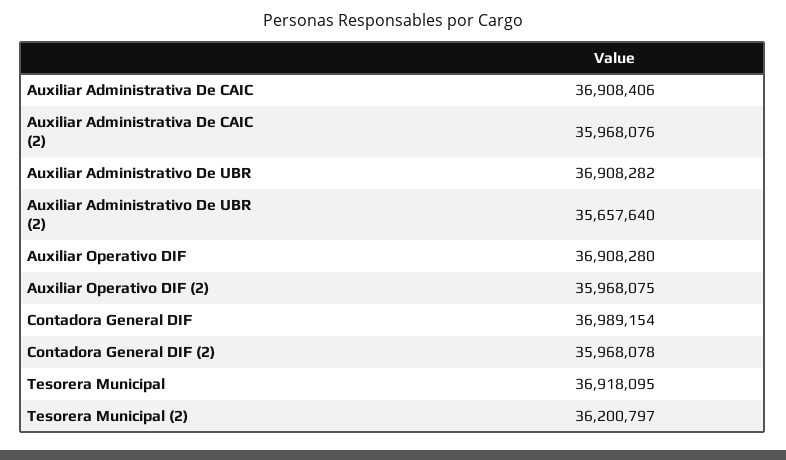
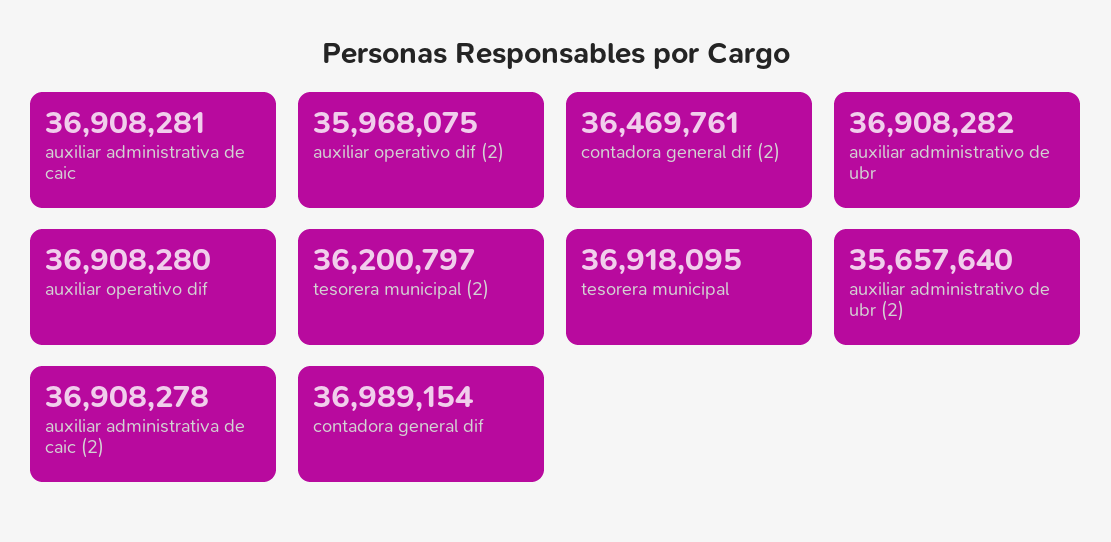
Auxiliar Administrativa De CAIC: 36908406 -> 36908281
Auxiliar Administrativa De CAIC (2): 35968076 -> 36908278
Contadora General DIF (2): 35968078 -> 36469761

